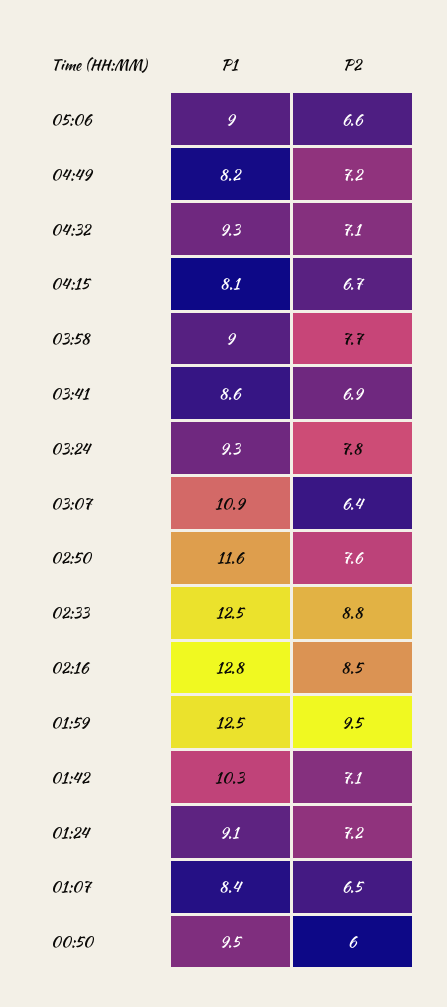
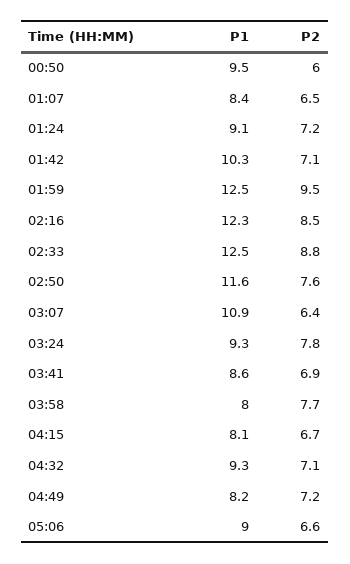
P1, 03:58: 9 -> 8
P1, 02:16: 12.8 -> 12.3

